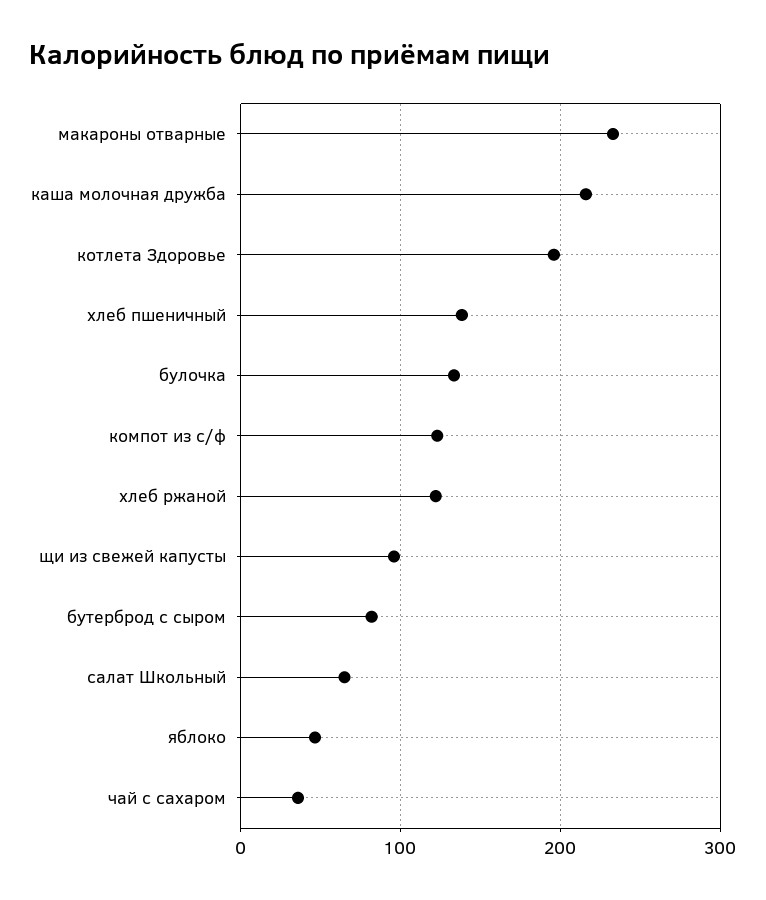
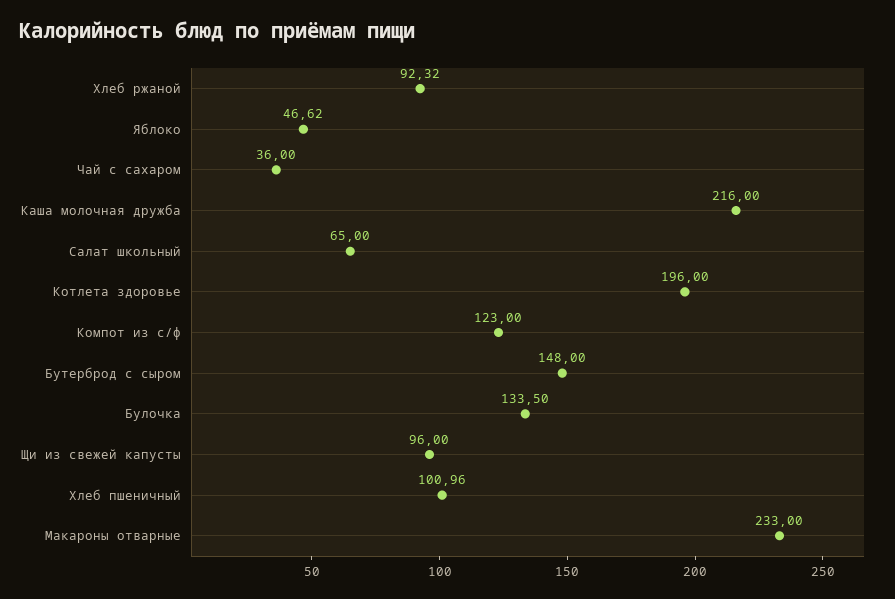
хлеб пшеничный: 140 -> 100.96
хлеб ржаной: 120 -> 92.32
бутерброд с сыром: 80 -> 148

